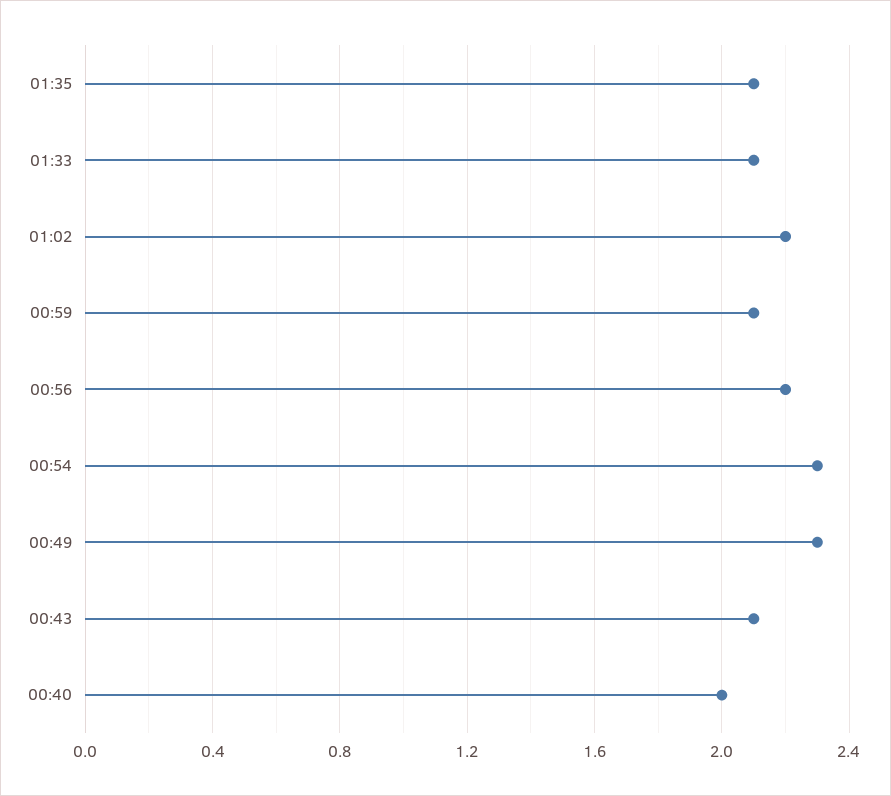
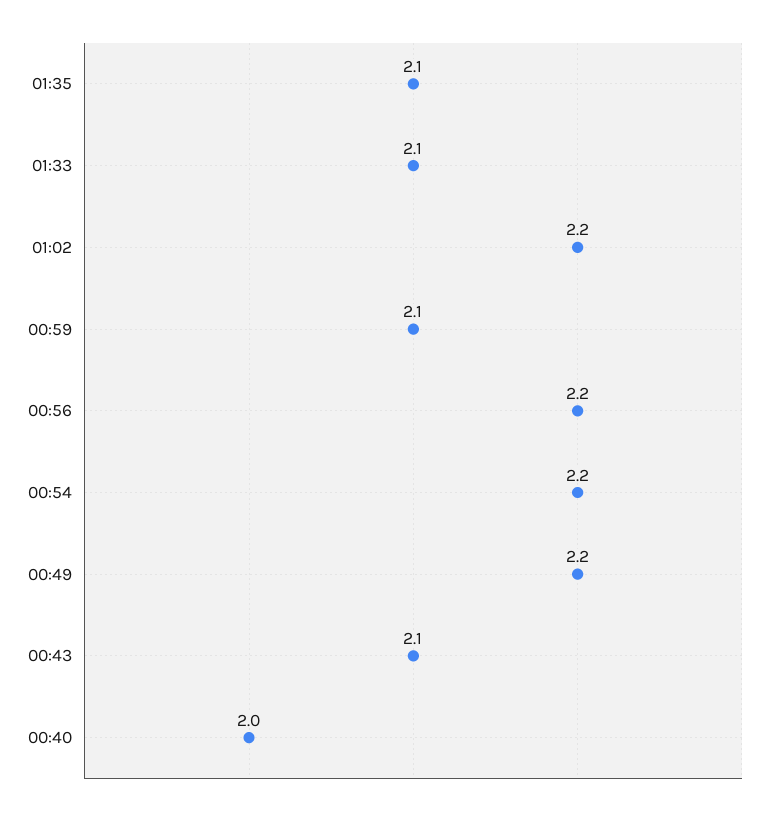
00:54: 2.3 -> 2.2
00:49: 2.3 -> 2.2

